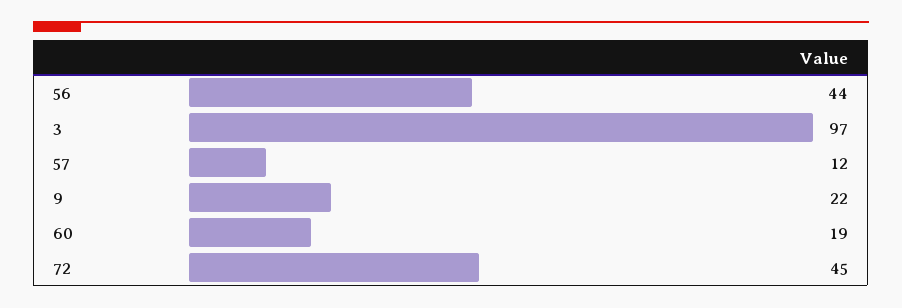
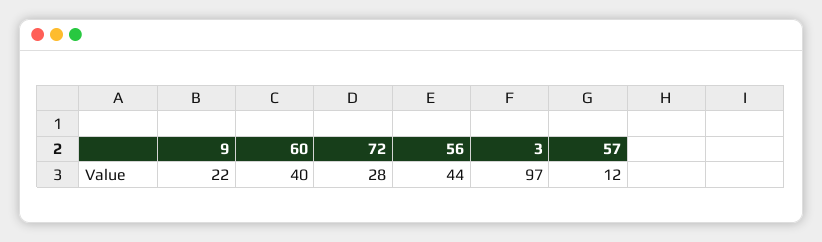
60: 19 -> 40
72: 45 -> 28

